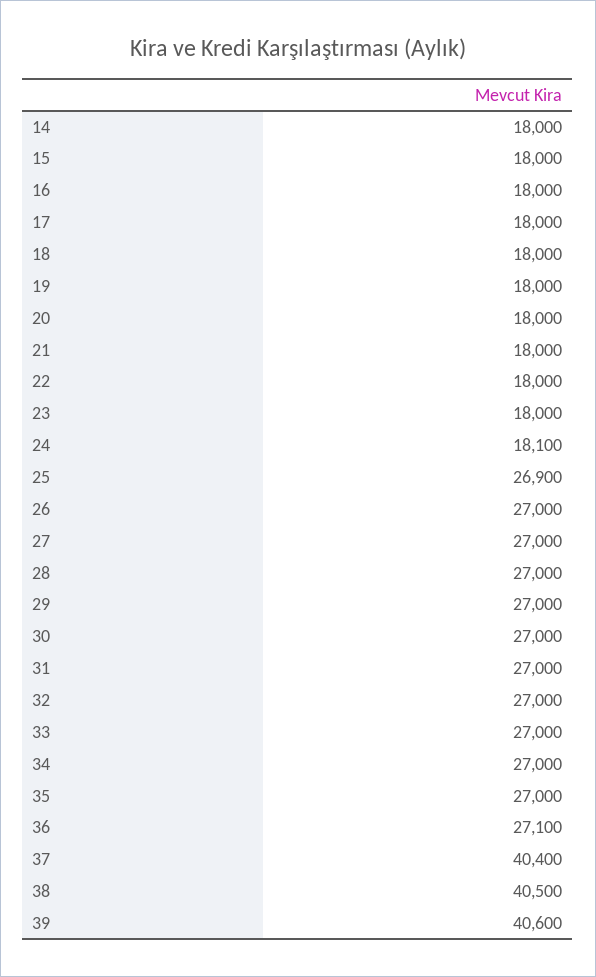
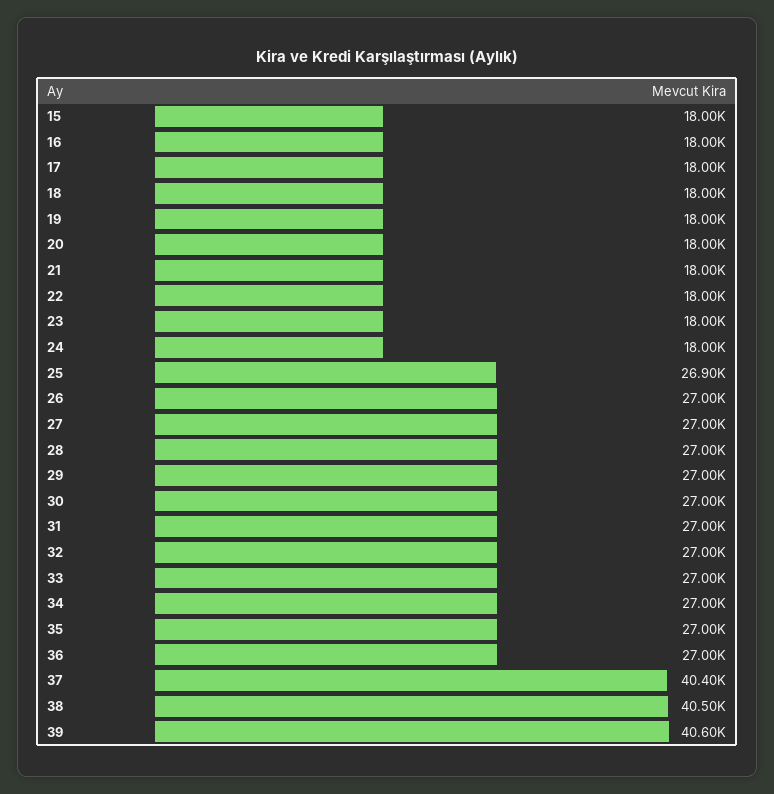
14: 18000 -> none
24: 18100 -> 18000
36: 27100 -> 27000

